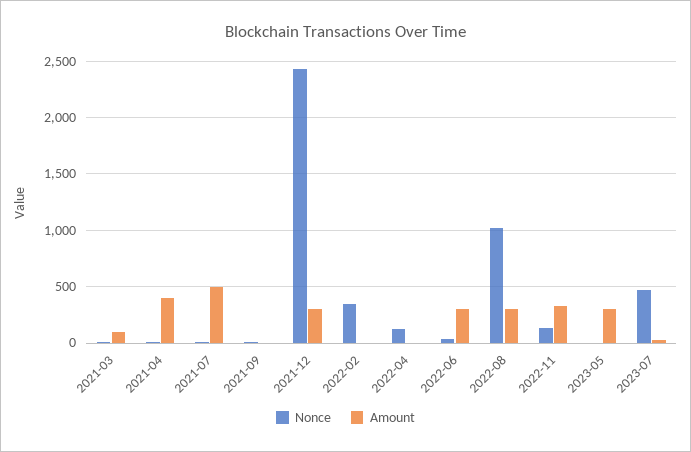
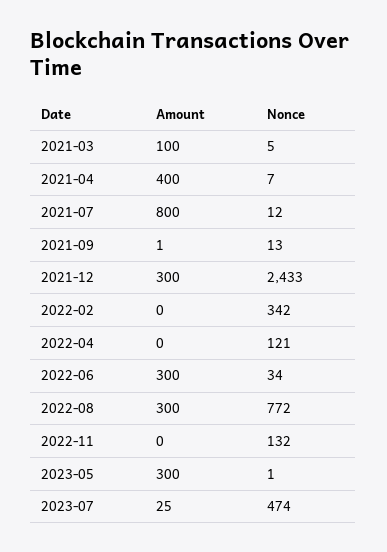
Amount, 2021-07: 500 -> 800
Nonce, 2022-08: 1000 -> 772
Amount, 2022-11: 300 -> 0

